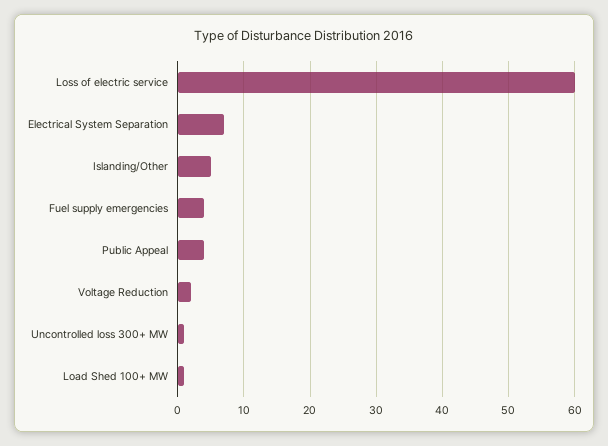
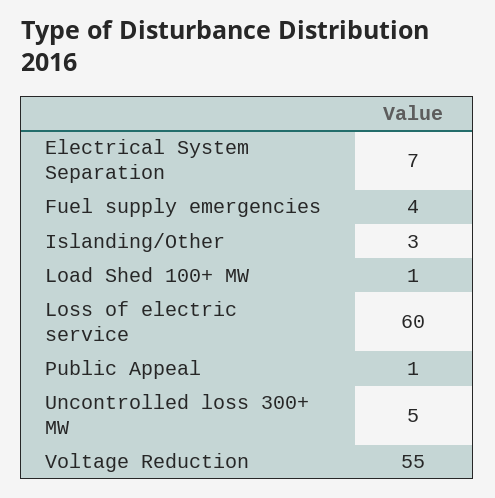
Islanding/Other: 5 -> 3
Public Appeal: 4 -> 1
Voltage Reduction: 2 -> 55
Uncontrolled loss 300+ MW: 1 -> 5

